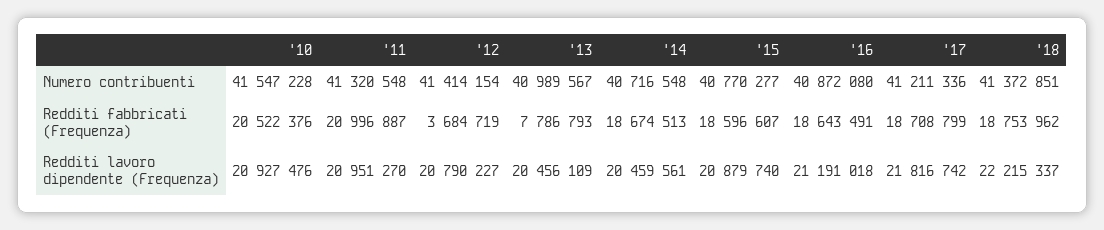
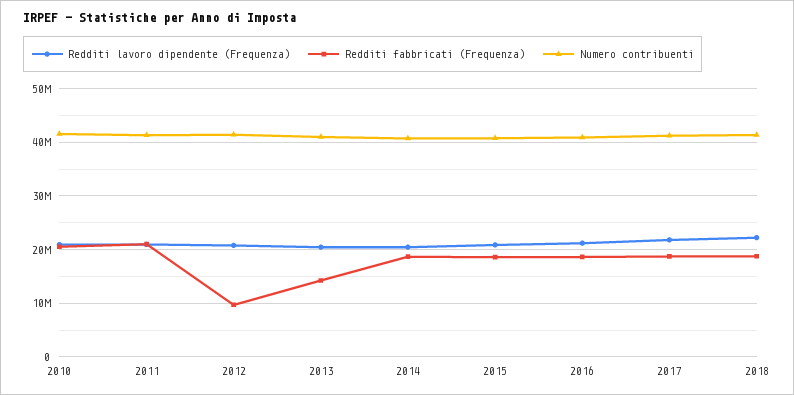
Redditi fabbricati (Frequenza), '12: 3684719 -> 10000000
Redditi fabbricati (Frequenza), '13: 7786793 -> 14000000

